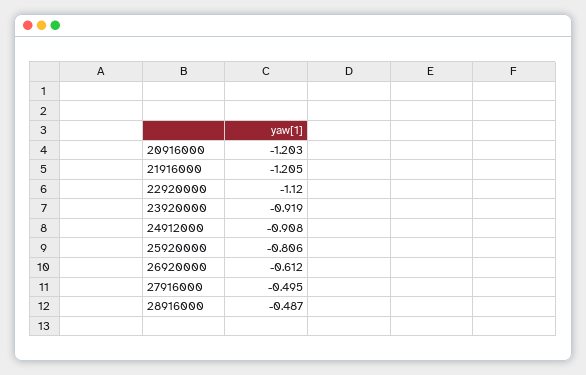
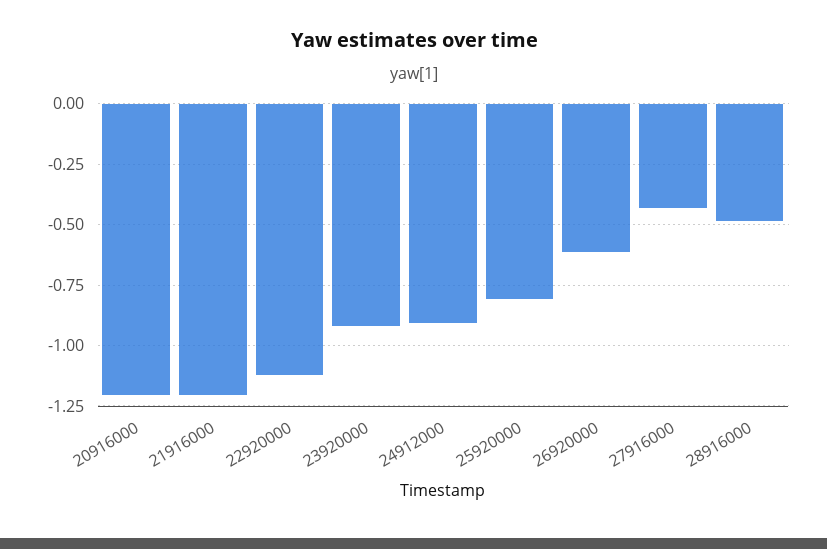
27916000: -0.495 -> -0.425

